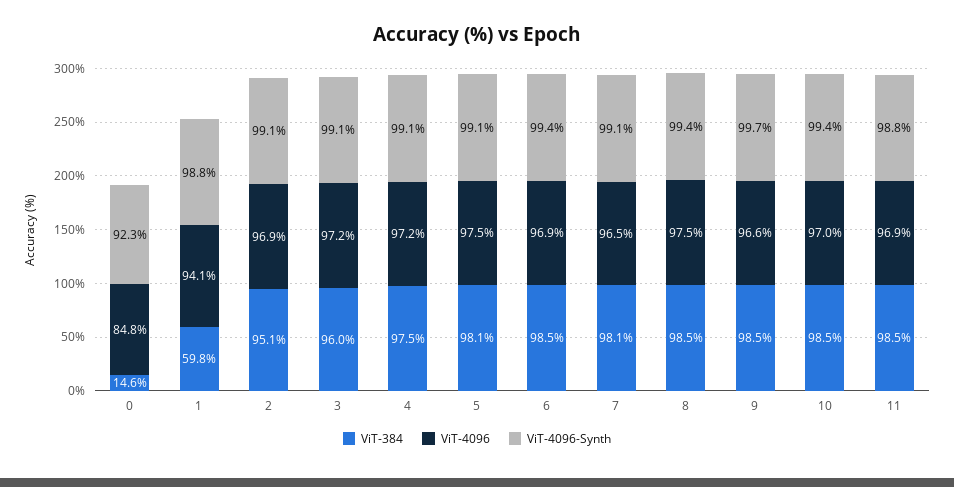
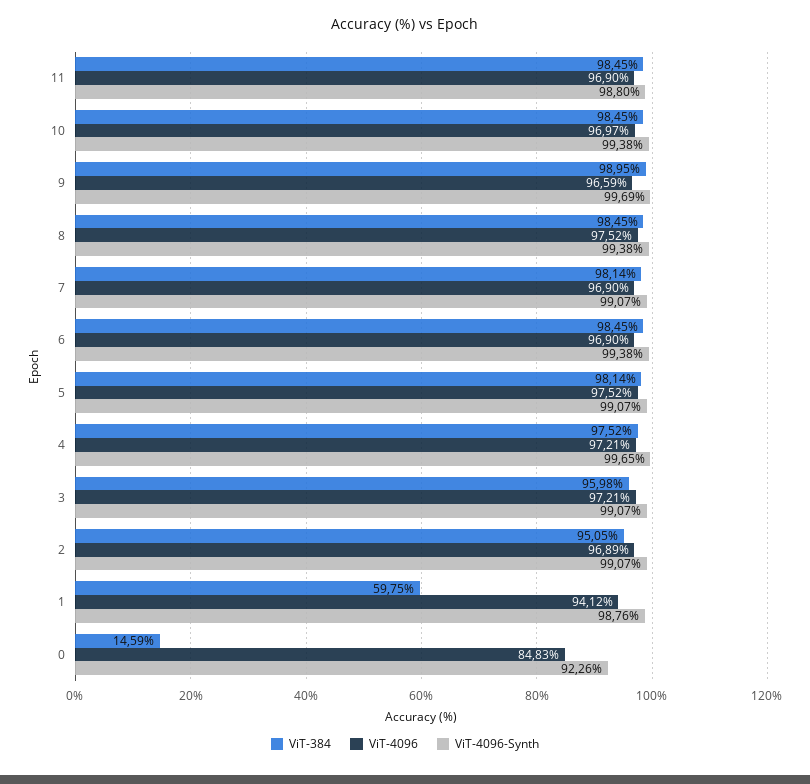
ViT-4096-Synth, 4: 99.1 -> 99.65
ViT-4096, 7: 96.5 -> 96.9
ViT-384, 9: 98.5 -> 98.95

